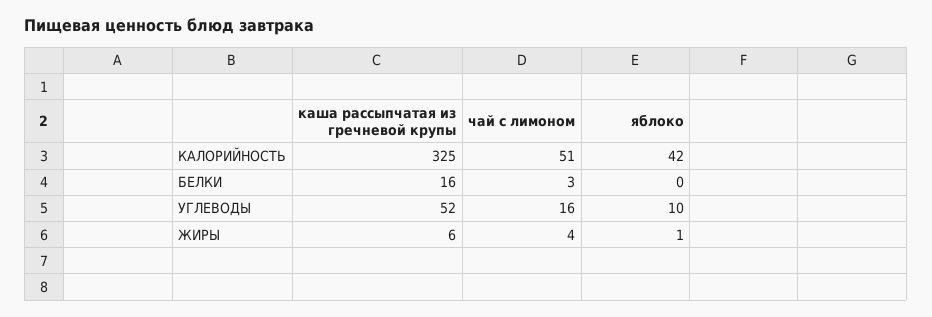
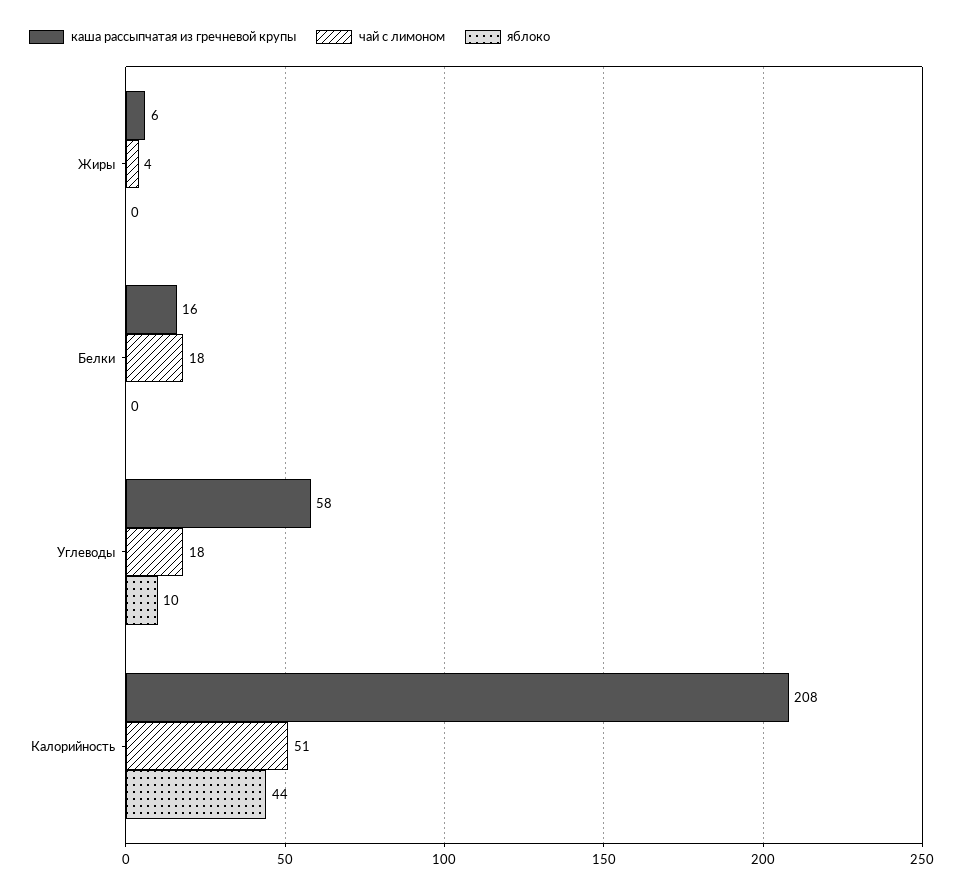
каша рассыпчатая из гречневой крупы, КАЛОРИЙНОСТЬ: 325 -> 208
яблоко, КАЛОРИЙНОСТЬ: 42 -> 44
чай с лимоном, БЕЛКИ: 3 -> 18
каша рассыпчатая из гречневой крупы, УГЛЕВОДЫ: 52 -> 58
чай с лимоном, УГЛЕВОДЫ: 16 -> 18
яблоко, ЖИРЫ: 1 -> 0

